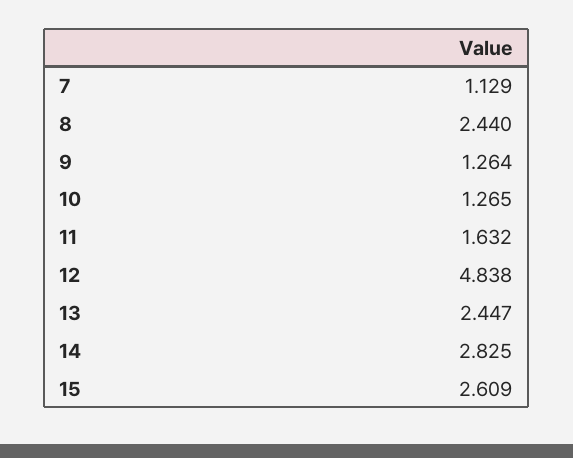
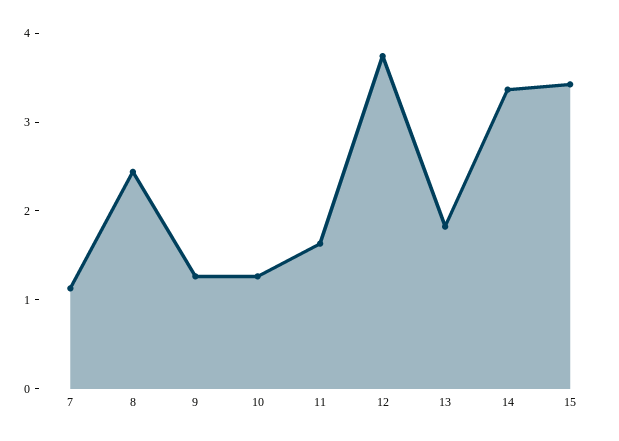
12: 4.838 -> 3.8
13: 2.447 -> 1.8
14: 2.825 -> 3.4
15: 2.609 -> 3.4

